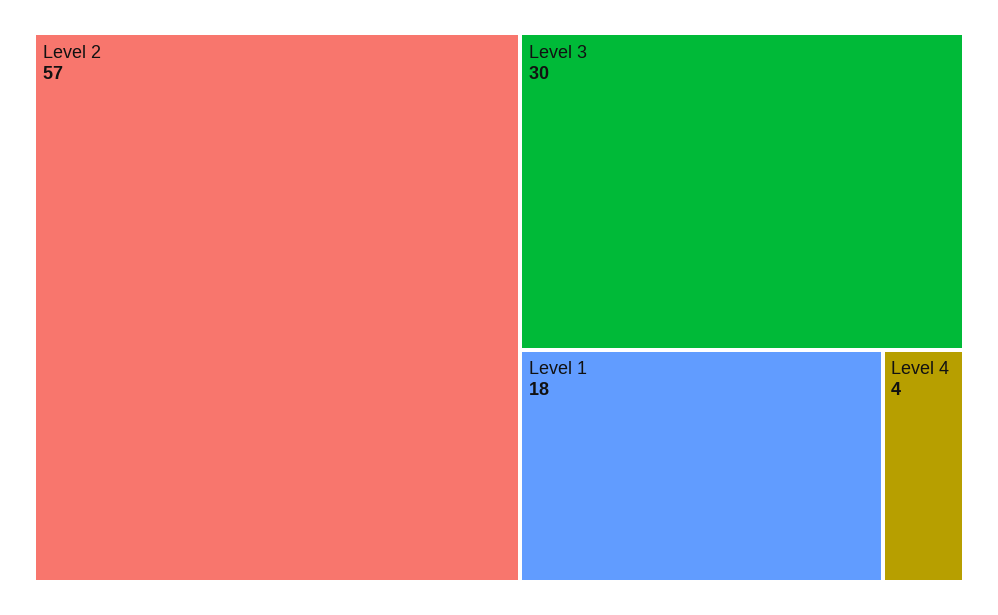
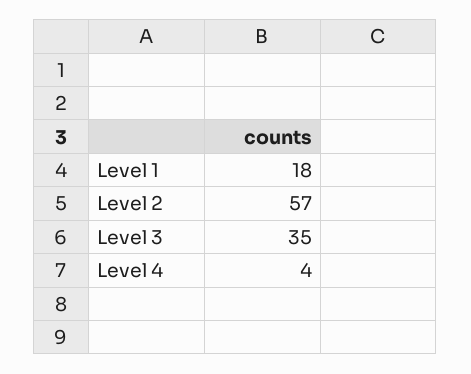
Level 3: 30 -> 35

